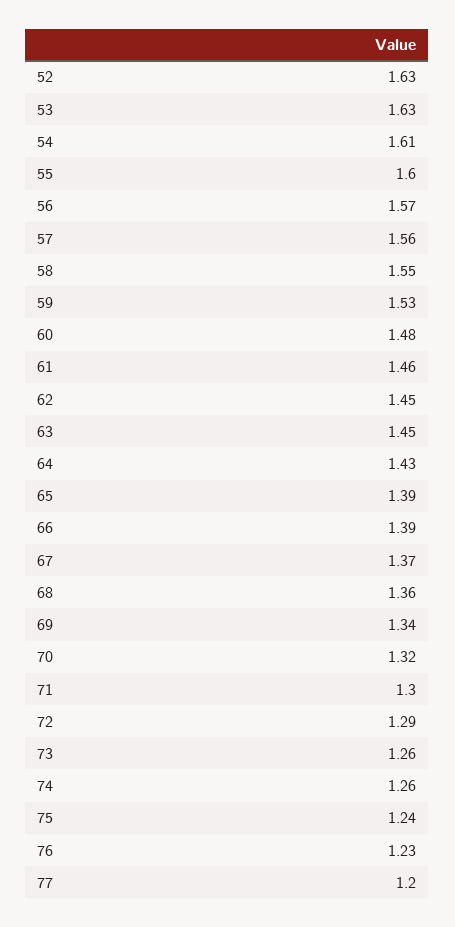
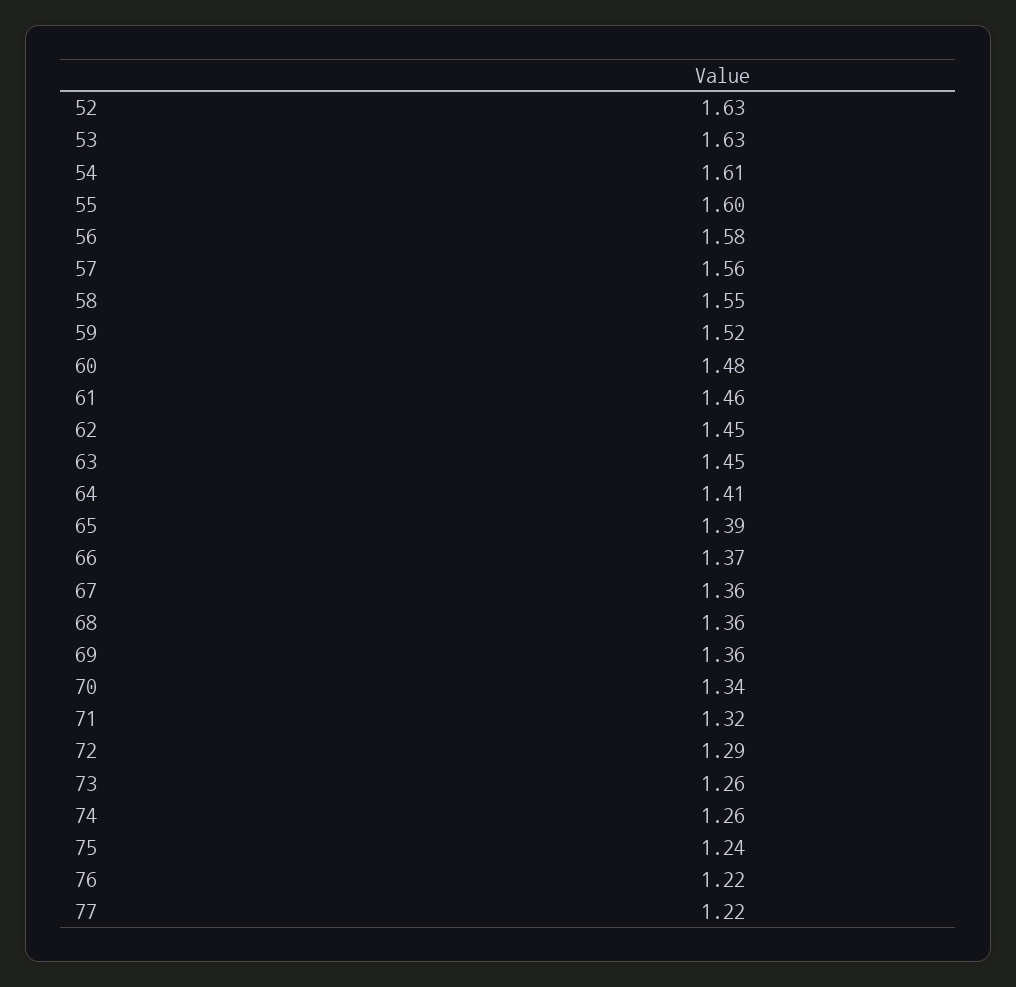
56: 1.57 -> 1.58
59: 1.53 -> 1.52
64: 1.43 -> 1.41
66: 1.39 -> 1.37
67: 1.37 -> 1.36
69: 1.34 -> 1.36
70: 1.32 -> 1.34
71: 1.3 -> 1.32
76: 1.23 -> 1.22
77: 1.2 -> 1.22

